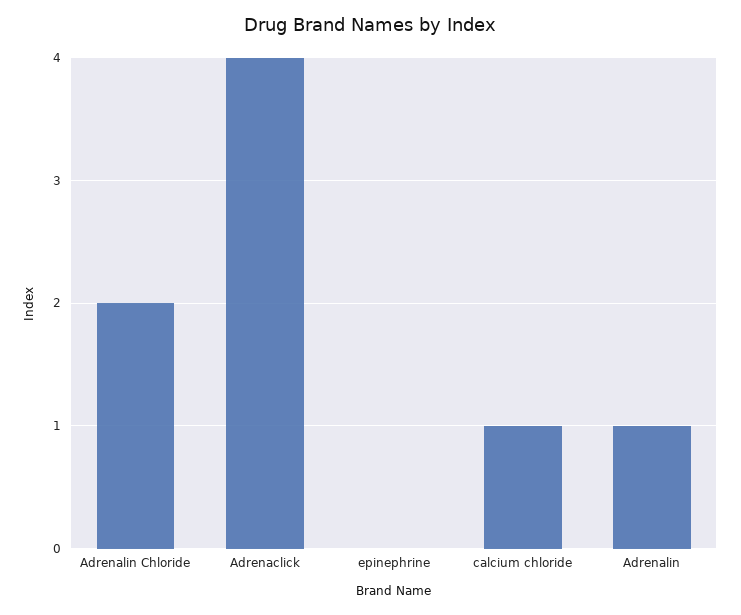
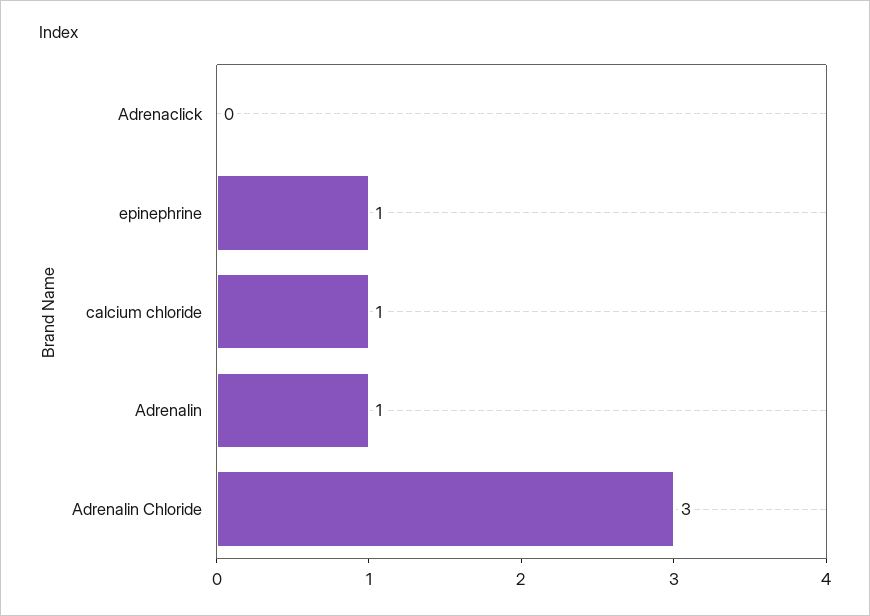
Adrenalin Chloride: 2 -> 3
Adrenaclick: 4 -> 0
epinephrine: 0 -> 1

